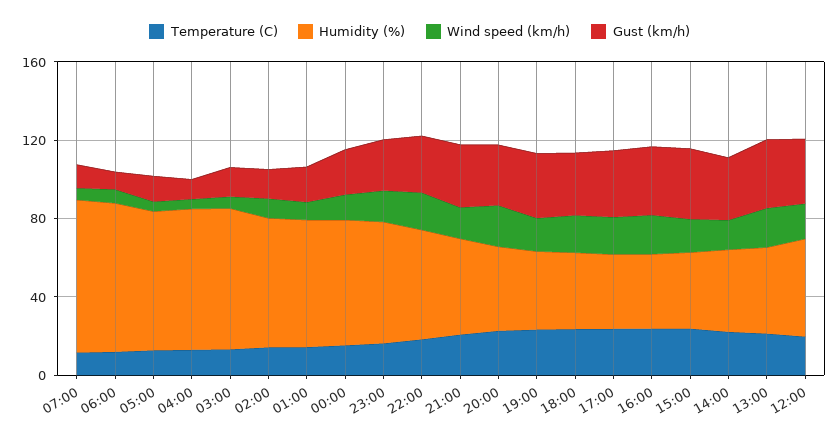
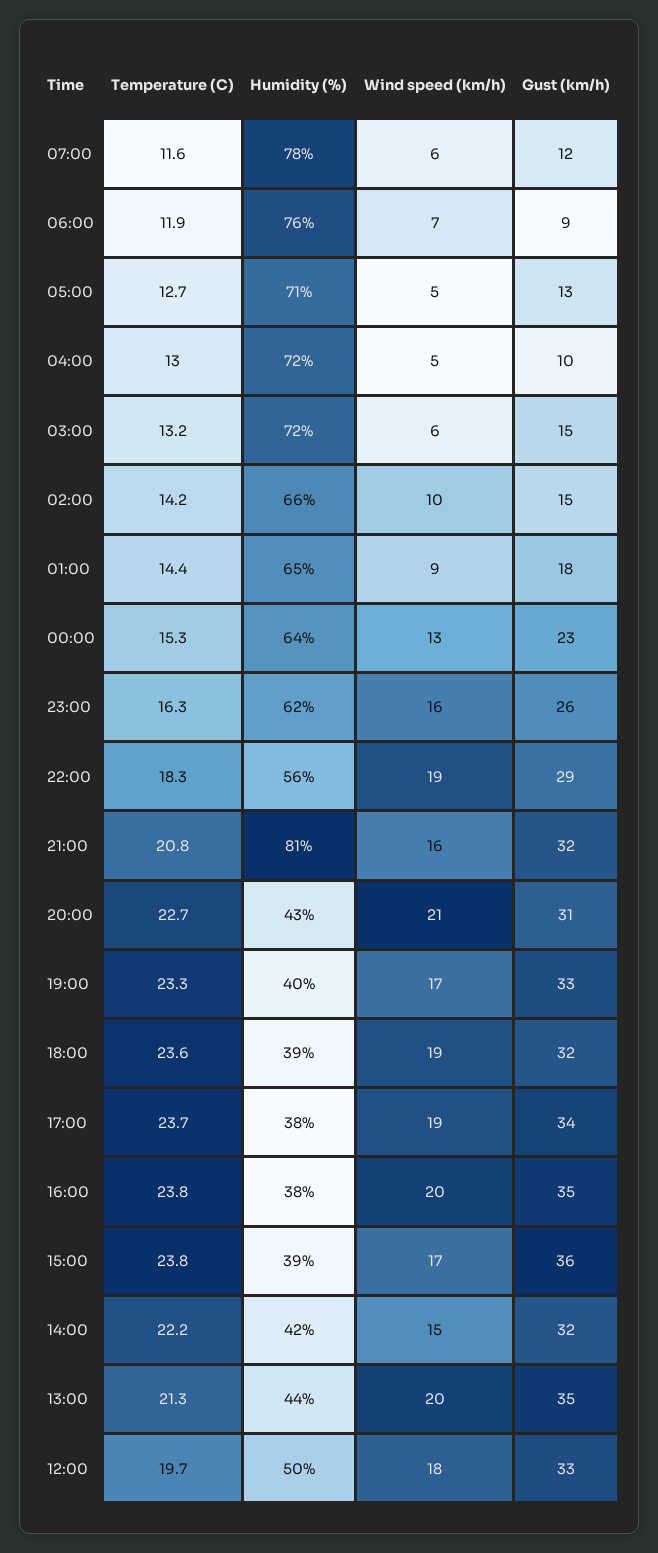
Humidity (%), 21:00: 50 -> 81

